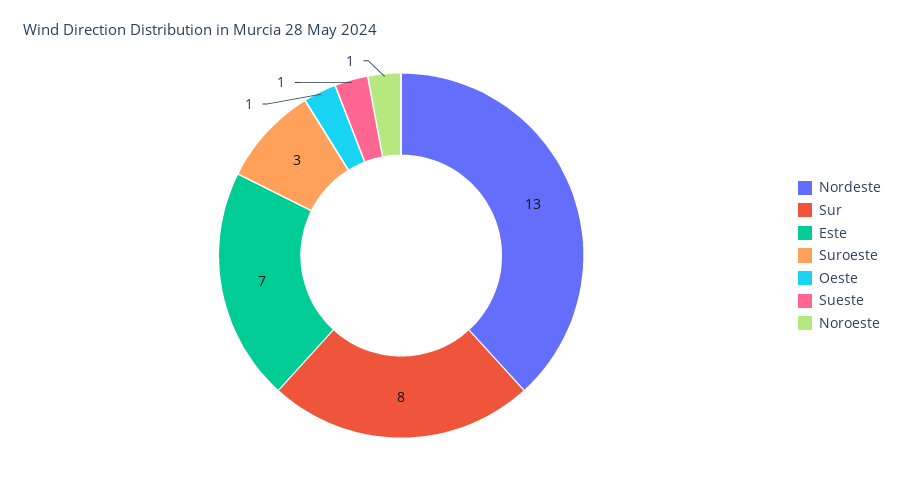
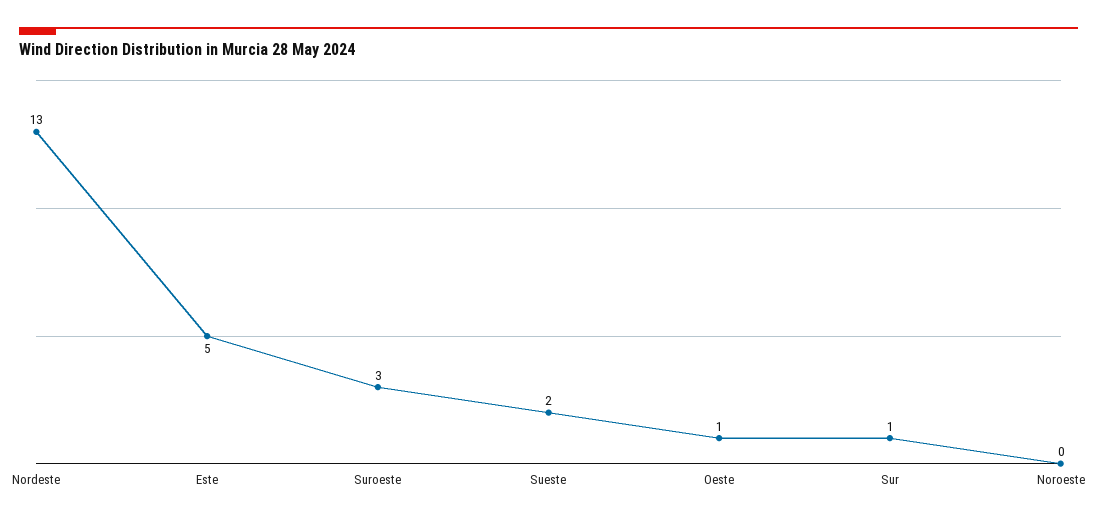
Sur: 8 -> 1
Este: 7 -> 5
Sueste: 1 -> 2
Noroeste: 1 -> 0

